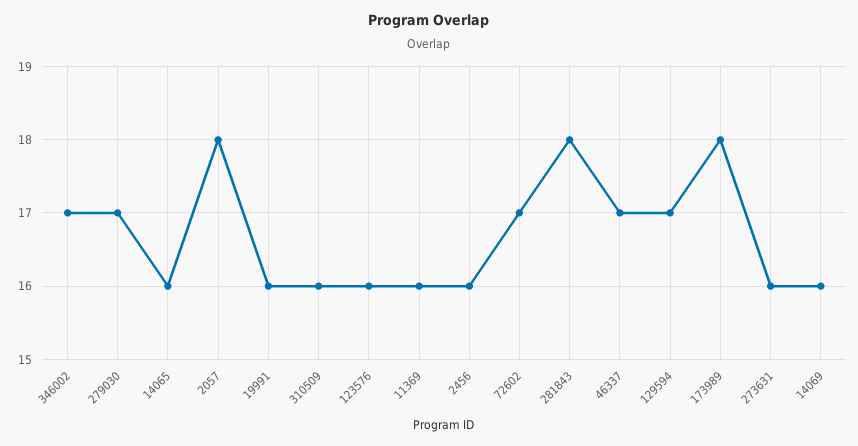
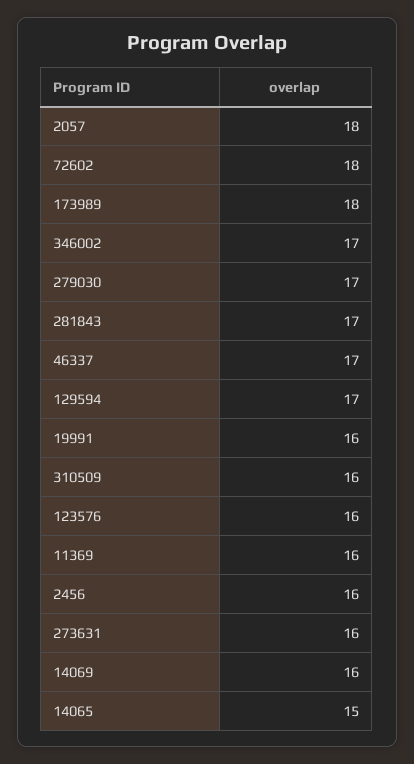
14065: 16 -> 15
72602: 17 -> 18
281843: 18 -> 17

